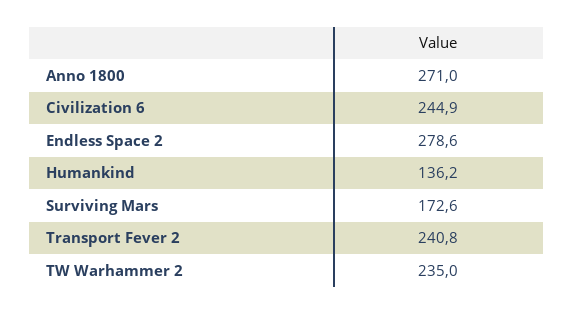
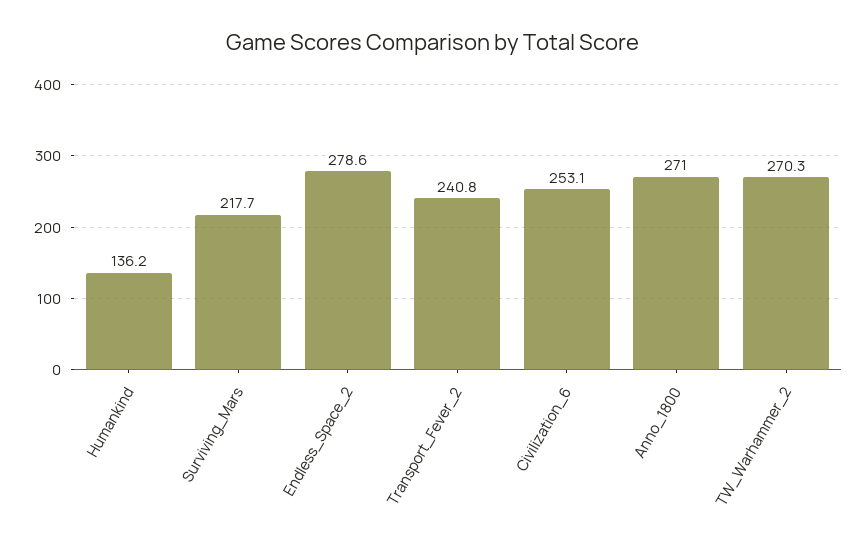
Civilization 6: 244.9 -> 253.1
Surviving Mars: 172.6 -> 217.7
TW Warhammer 2: 235 -> 270.3

